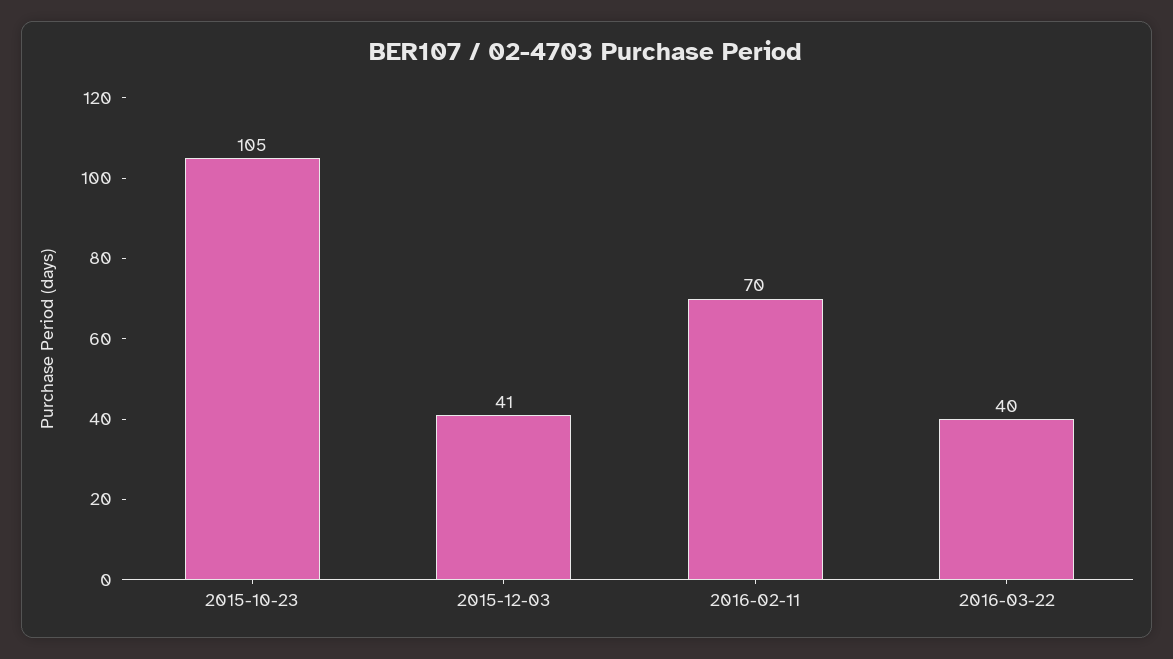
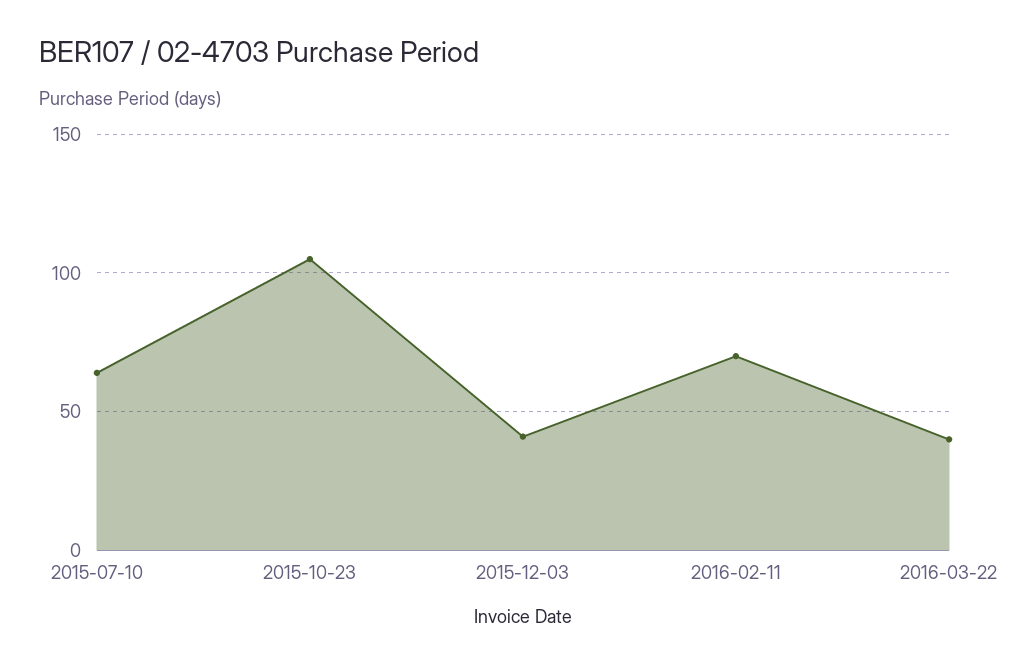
2015-07-10: none -> 65

